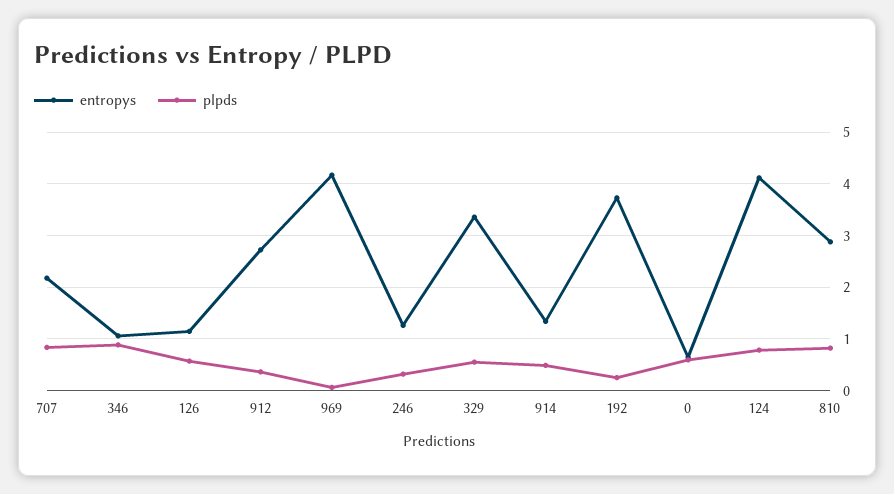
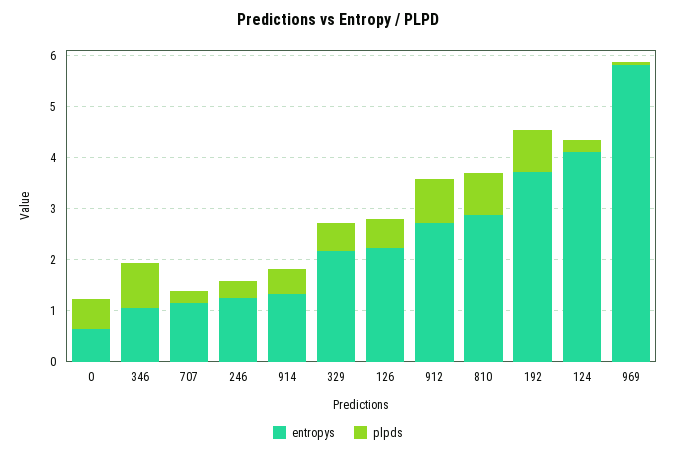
entropys, 707: 2.2 -> 1.2
plpds, 707: 0.8 -> 0.2
entropys, 126: 1.2 -> 2.2
plpds, 912: 0.4 -> 0.8
entropys, 969: 4.2 -> 5.8
entropys, 329: 3.4 -> 2.2
plpds, 192: 0.2 -> 0.8
plpds, 124: 0.8 -> 0.2

